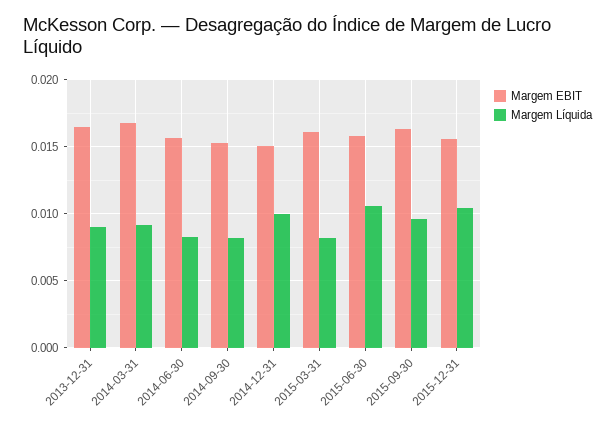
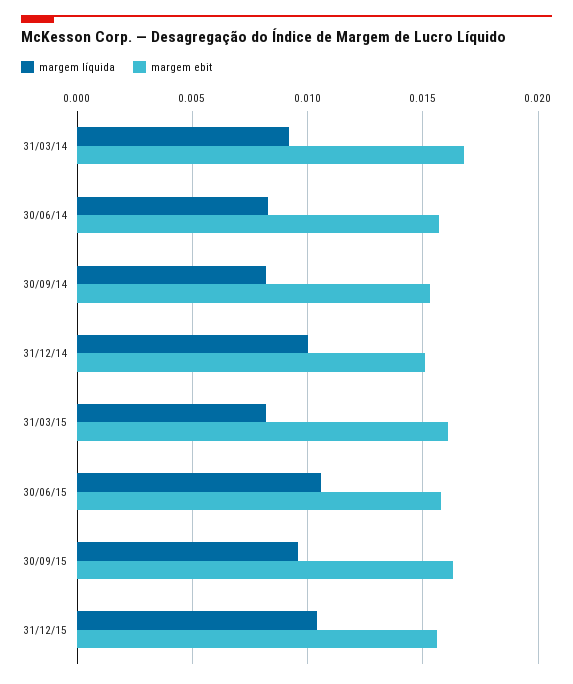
Margem EBIT, 2013-12-31: 0.0165 -> none
Margem Líquida, 2013-12-31: 0.009 -> none

